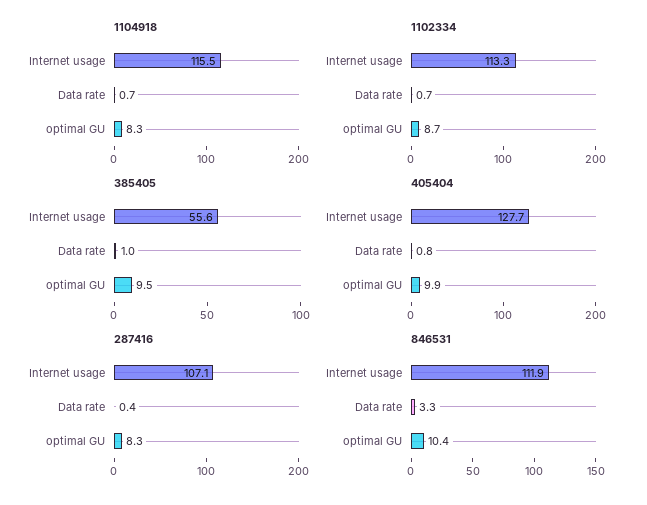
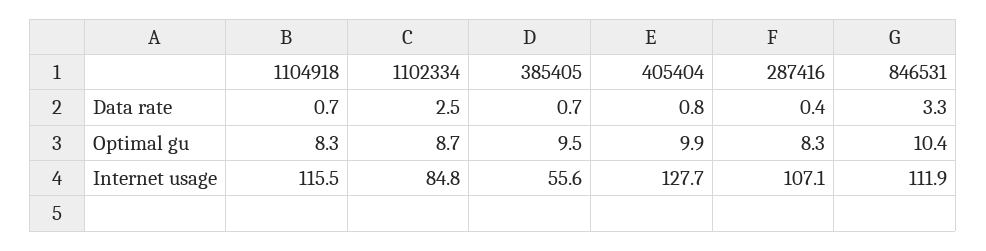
1102334, Internet usage: 113.3 -> 84.8
1102334, Data rate: 0.7 -> 2.5
385405, Data rate: 1 -> 0.7

